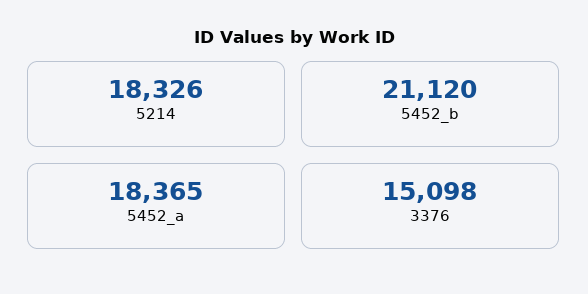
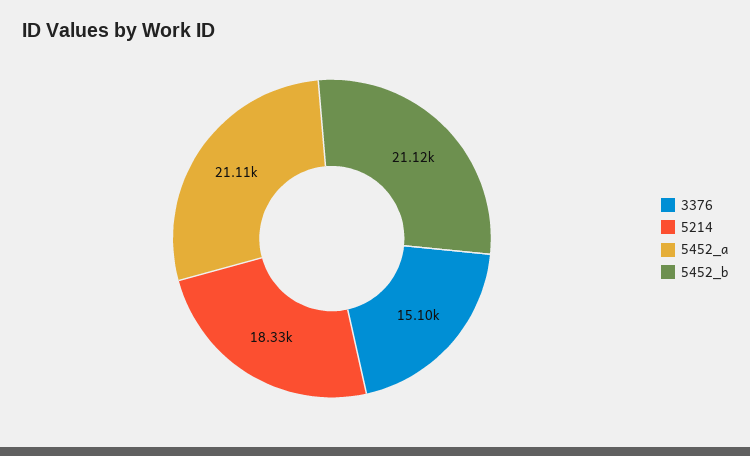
5452_a: 18365 -> 21110

